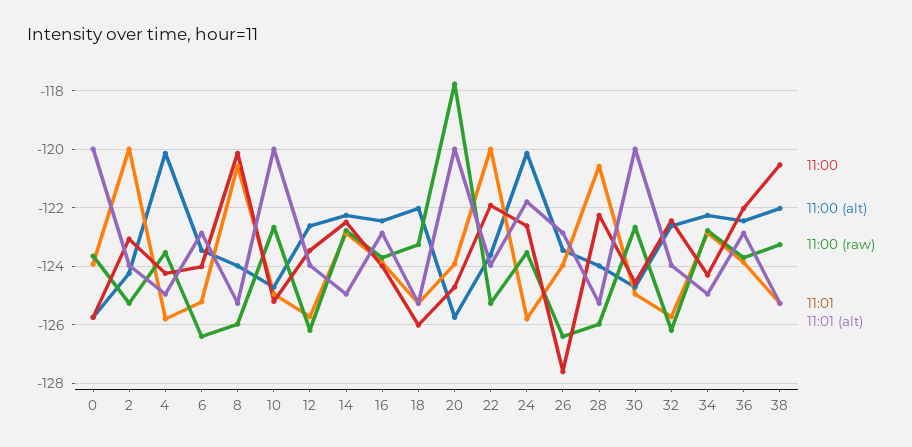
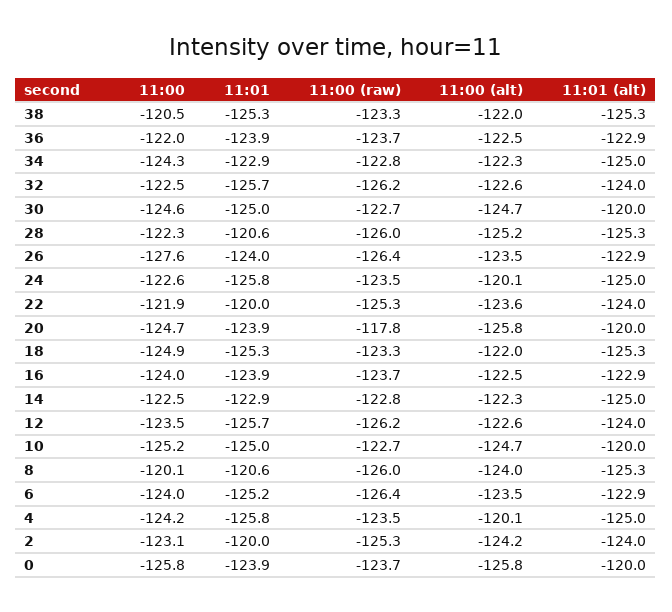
11:00, 18: -126 -> -124.9
11:01 (alt), 24: -121.75 -> -125
11:00 (alt), 28: -124 -> -125.2

